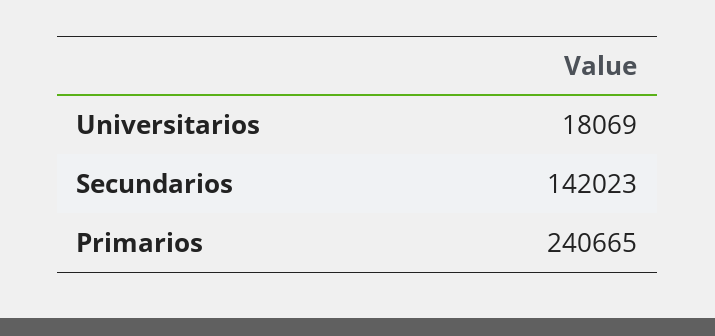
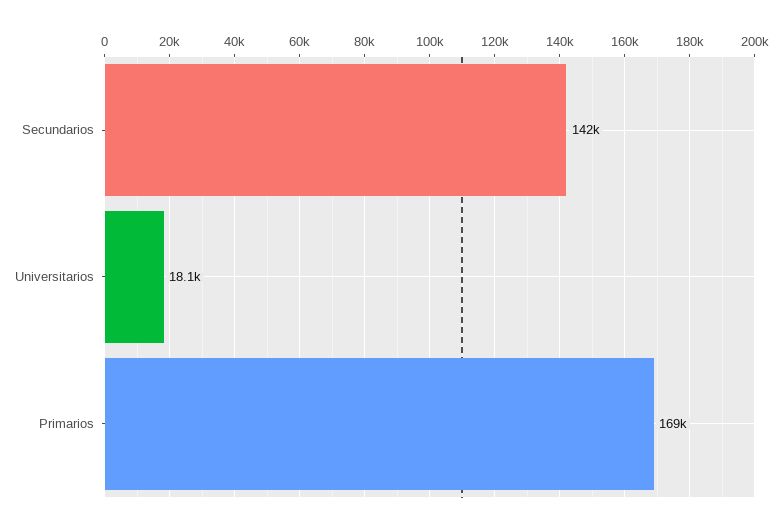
Primarios: 240665 -> 169000

